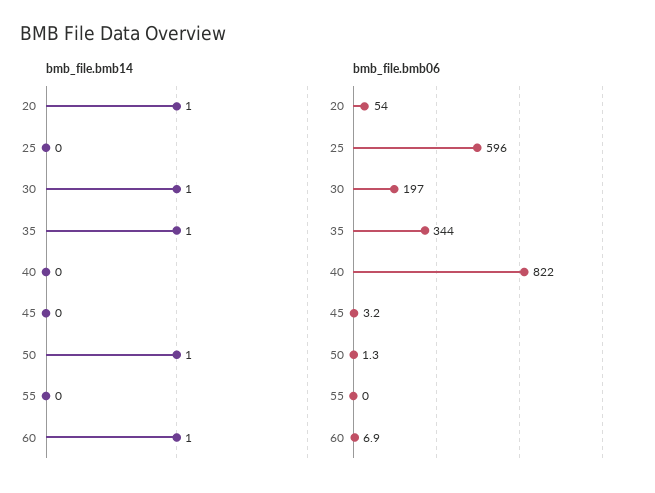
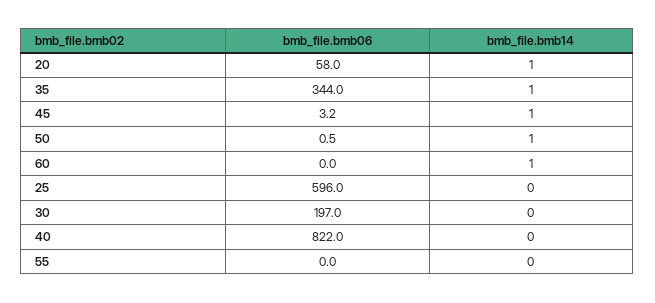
bmb_file.bmb14, 30: 1 -> 0
bmb_file.bmb14, 45: 0 -> 1
bmb_file.bmb06, 20: 54 -> 58
bmb_file.bmb06, 50: 1.3 -> 0.5
bmb_file.bmb06, 60: 6.9 -> 0

